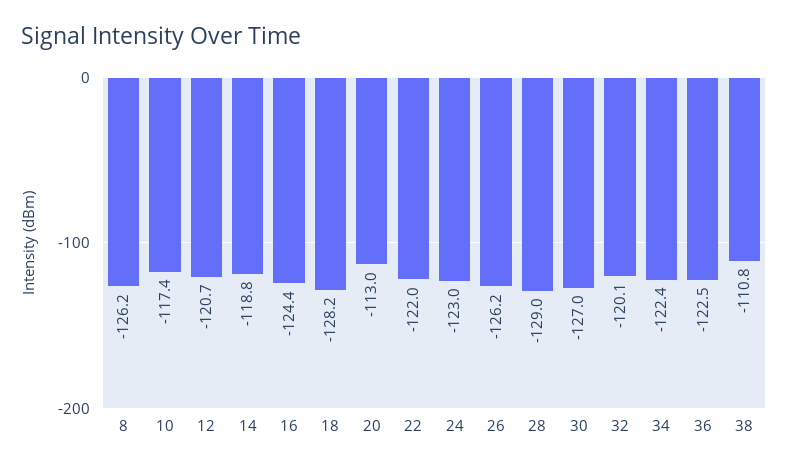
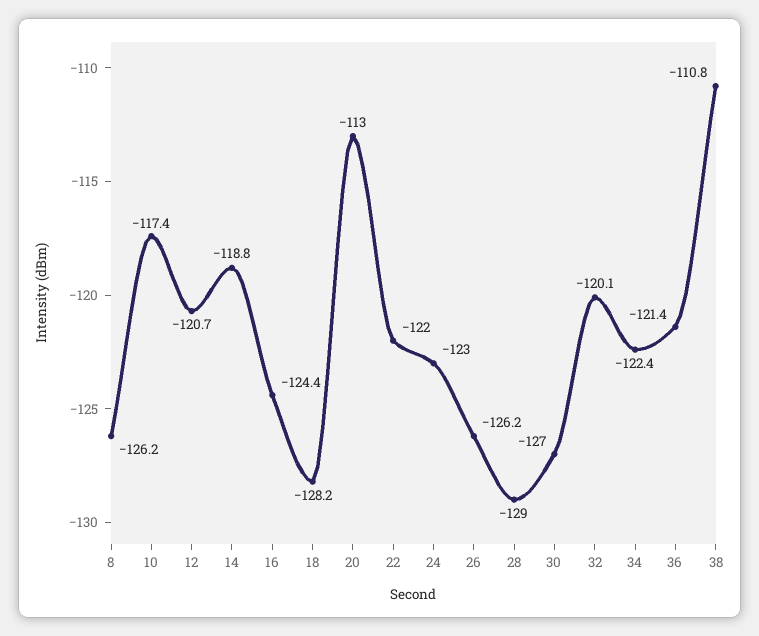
36: -122.5 -> -121.4

